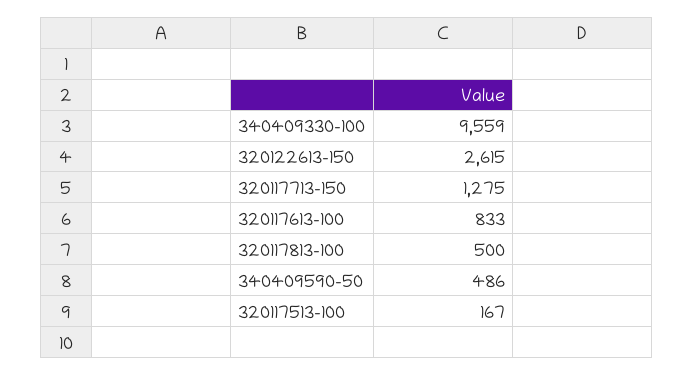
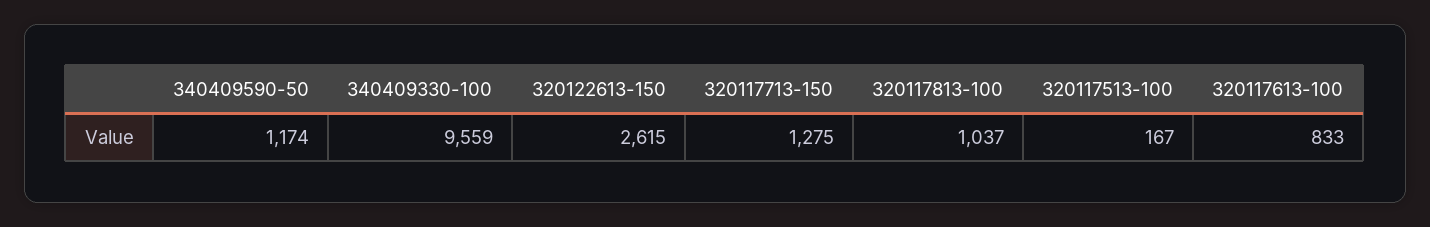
320117813-100: 500 -> 1037
340409590-50: 486 -> 1174

